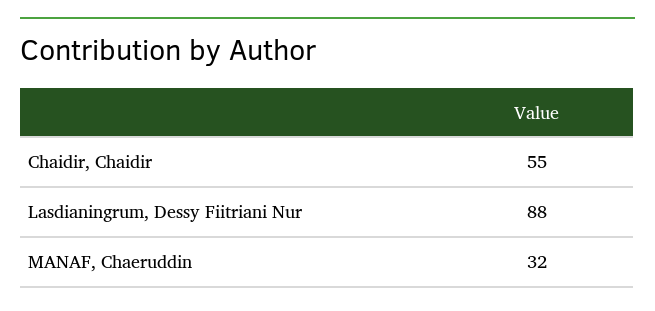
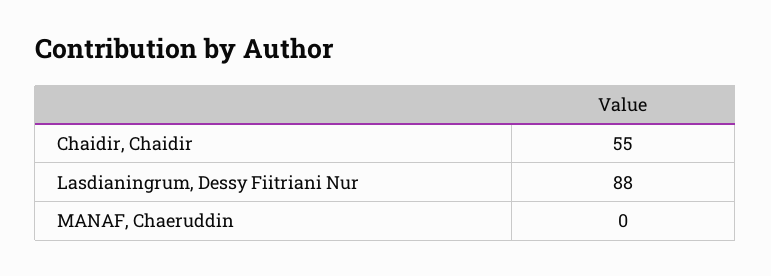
MANAF, Chaeruddin: 32 -> 0

